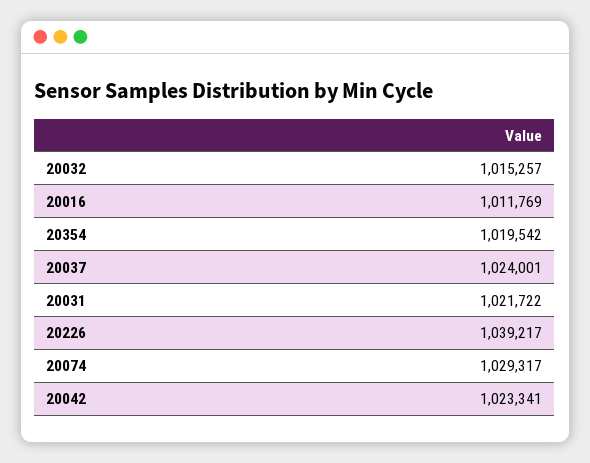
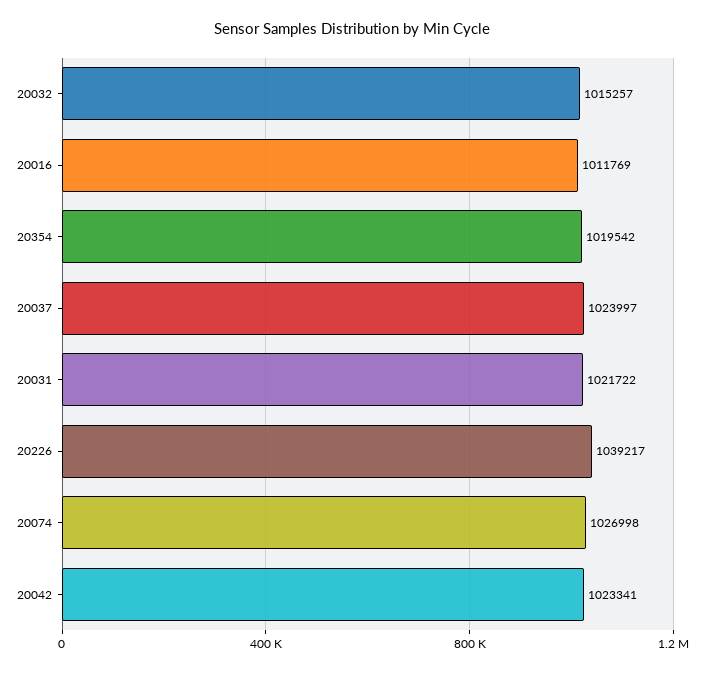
20037: 1024001 -> 1023997
20074: 1029317 -> 1026998

